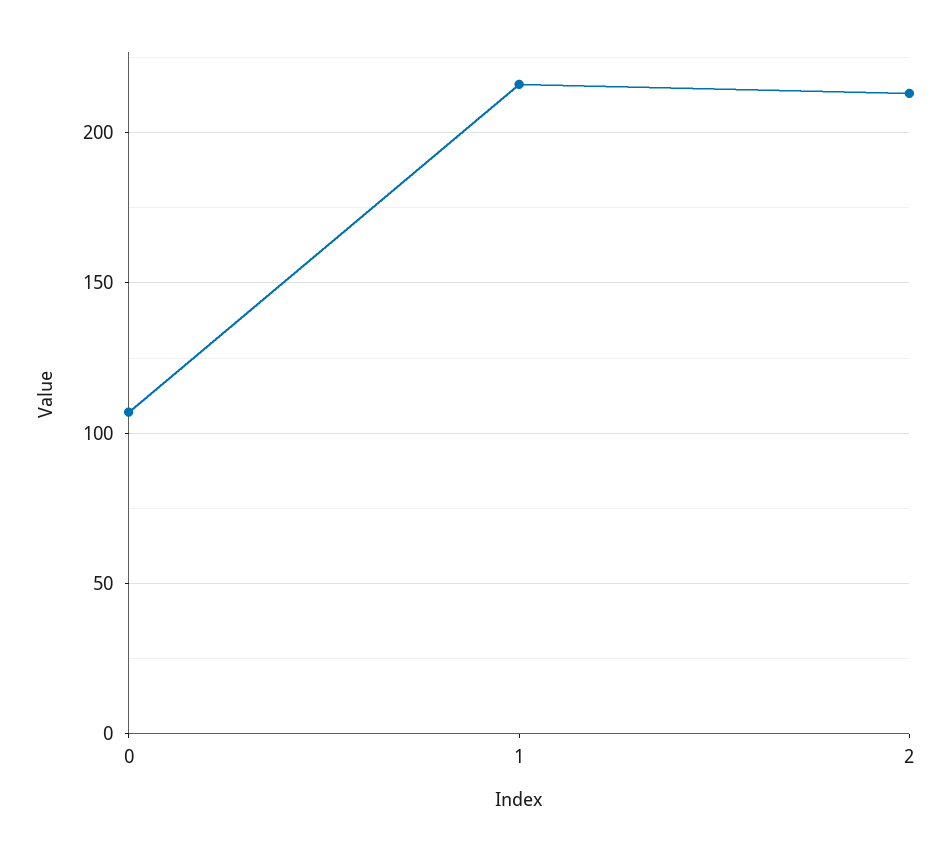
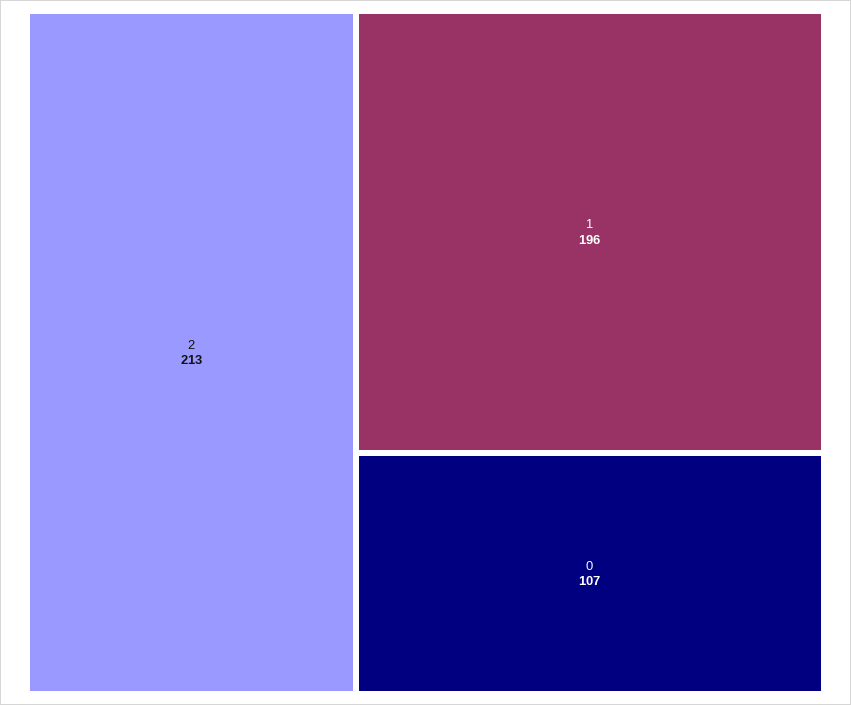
1: 215 -> 196

